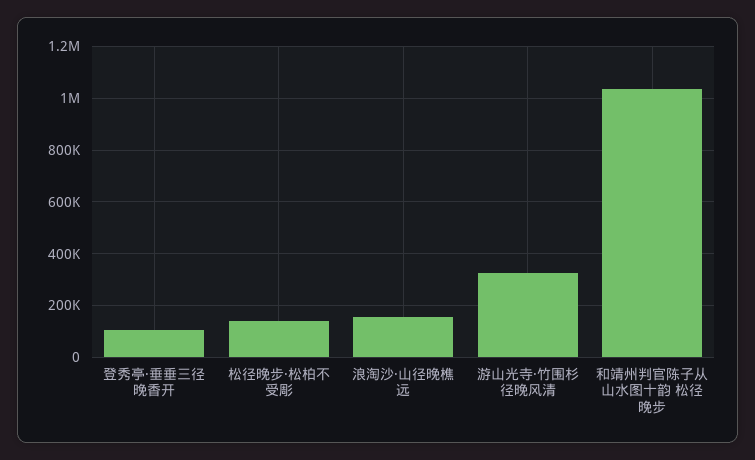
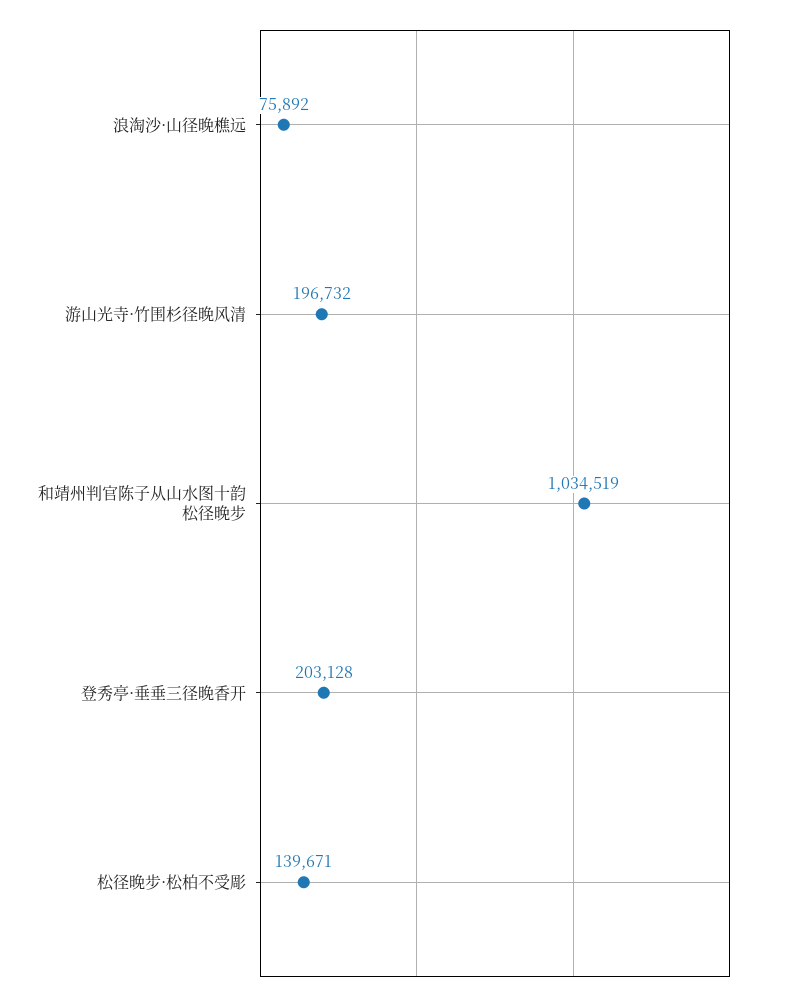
登秀亭·垂垂三径晚香开: 100000 -> 203128
浪淘沙·山径晚樵远: 150000 -> 75892
游山光寺·竹围杉径晚风清: 325000 -> 196732

